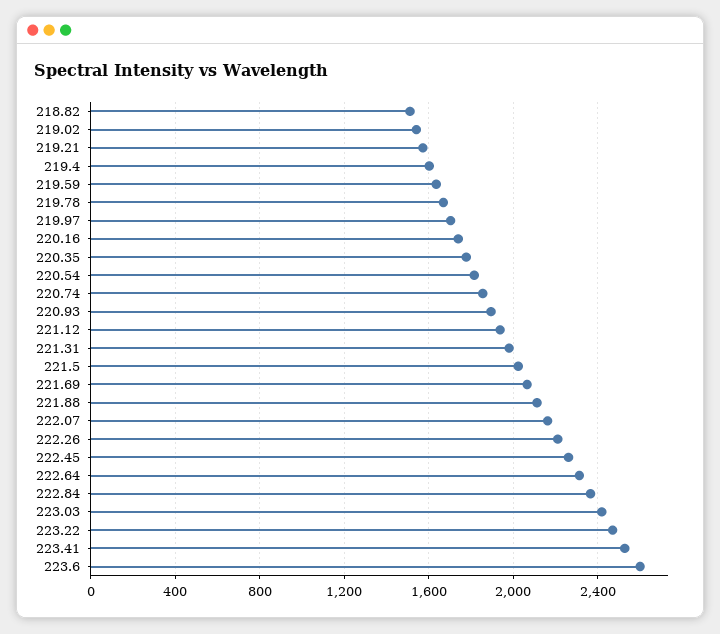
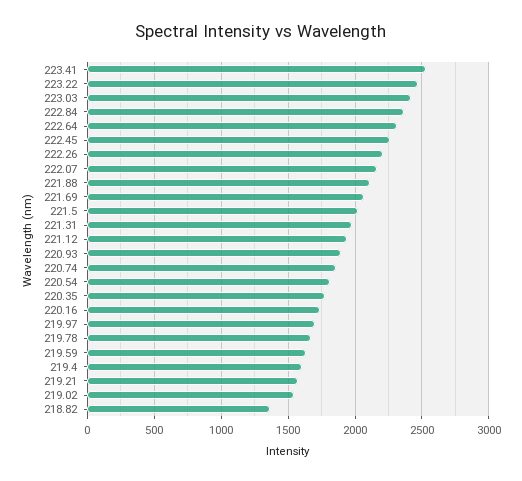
218.82: 1500 -> 1350
223.6: 2600 -> none

